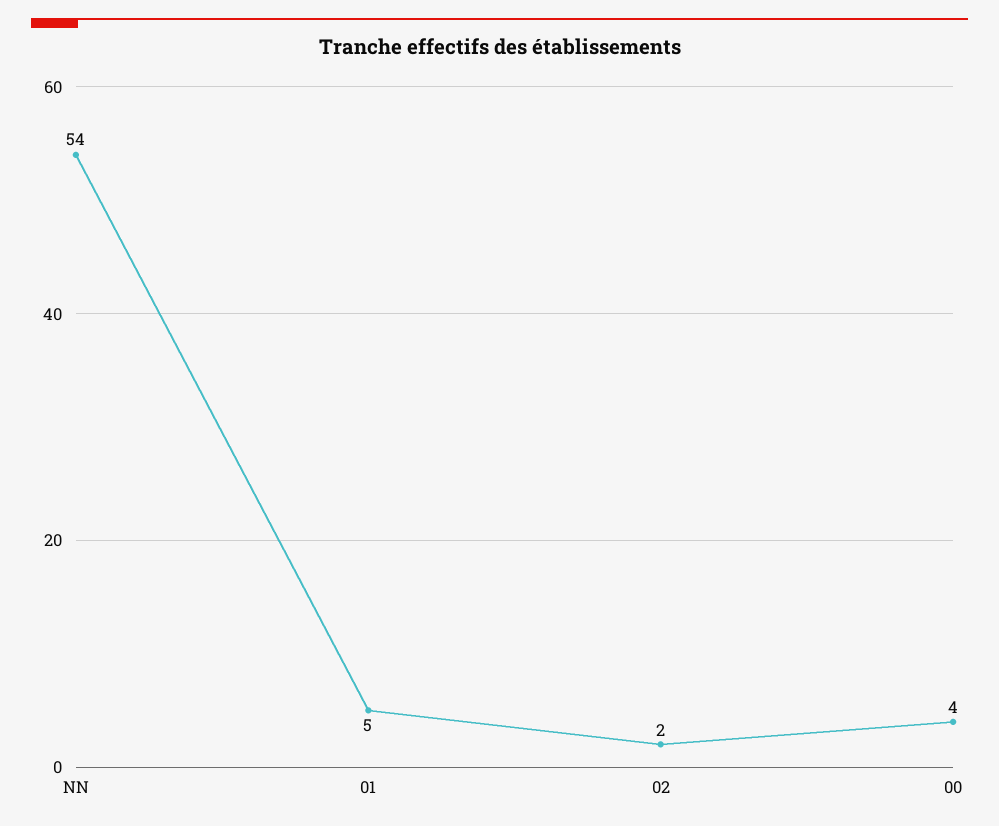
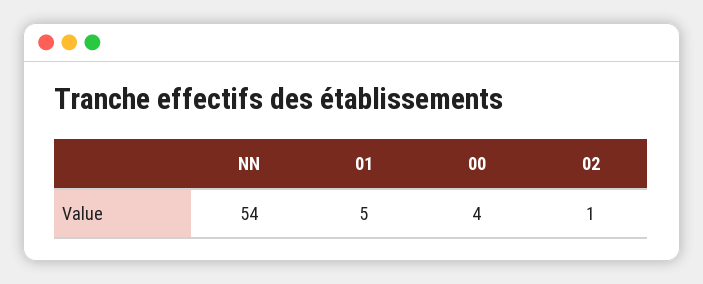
02: 2 -> 1

